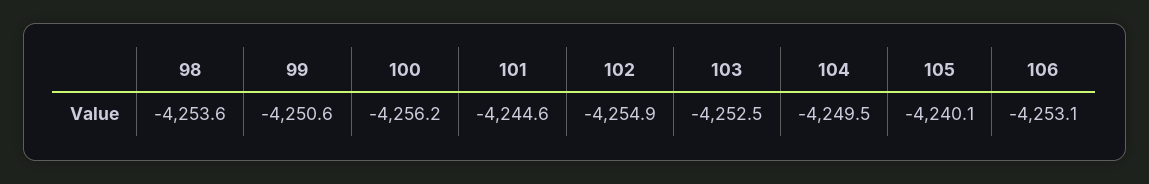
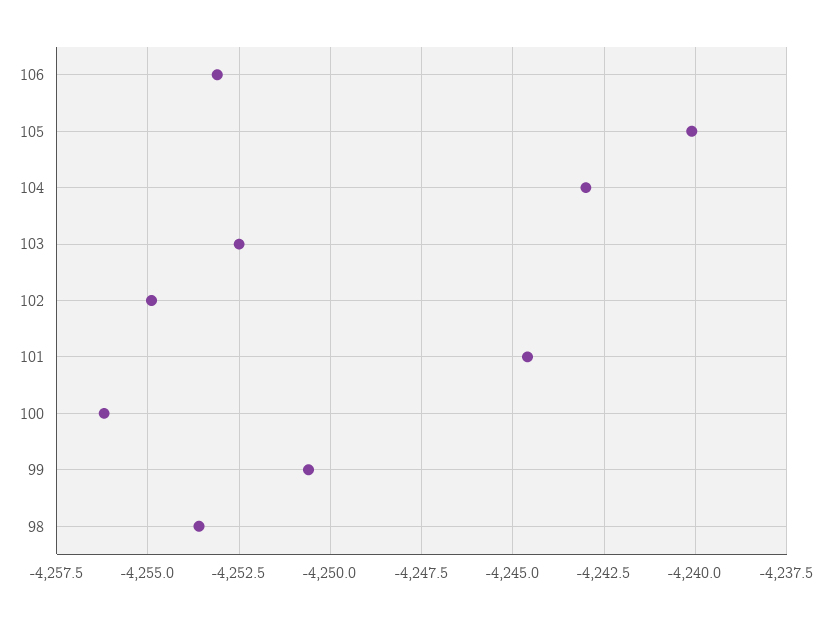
104: -4249.5 -> -4243

